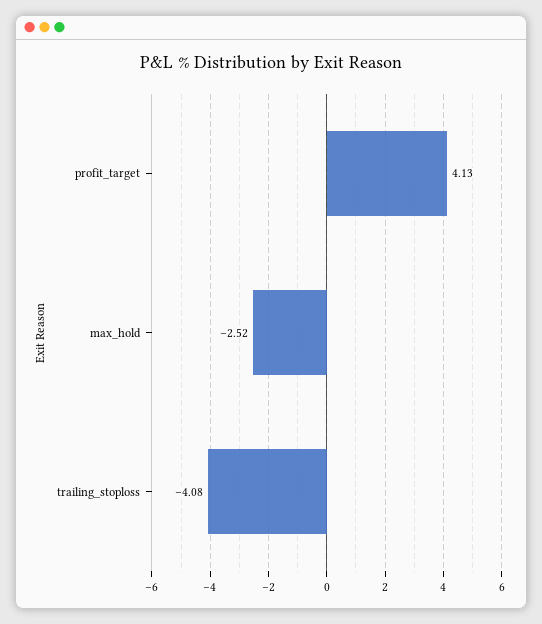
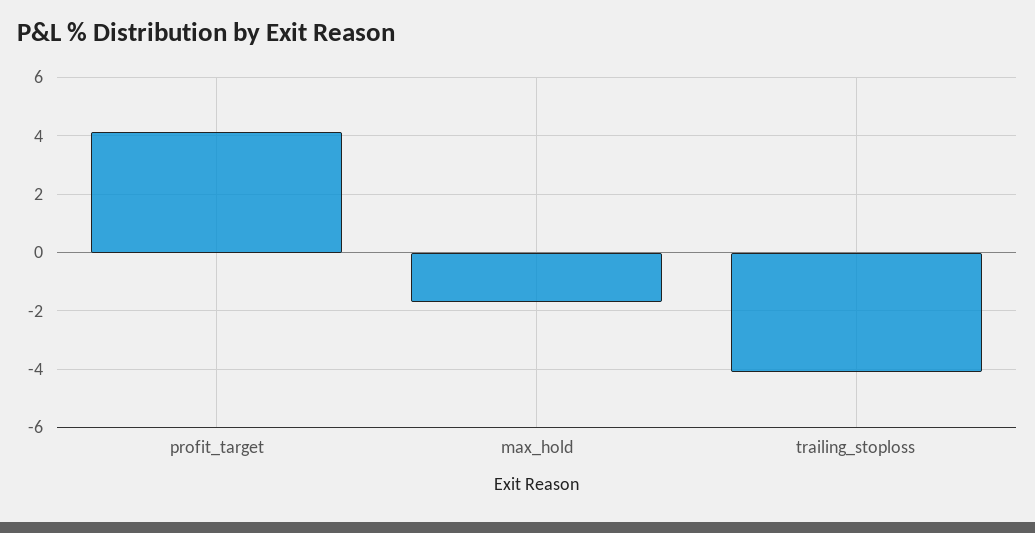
max_hold: -2.52 -> -1.75

